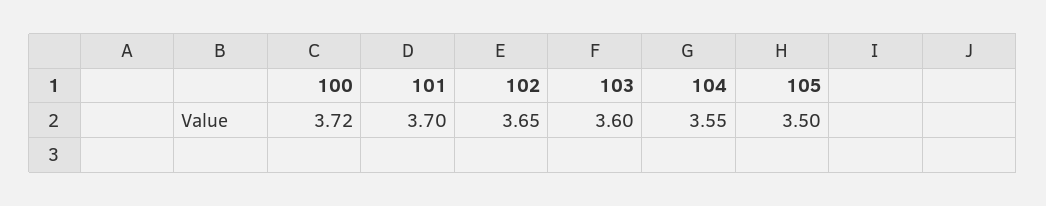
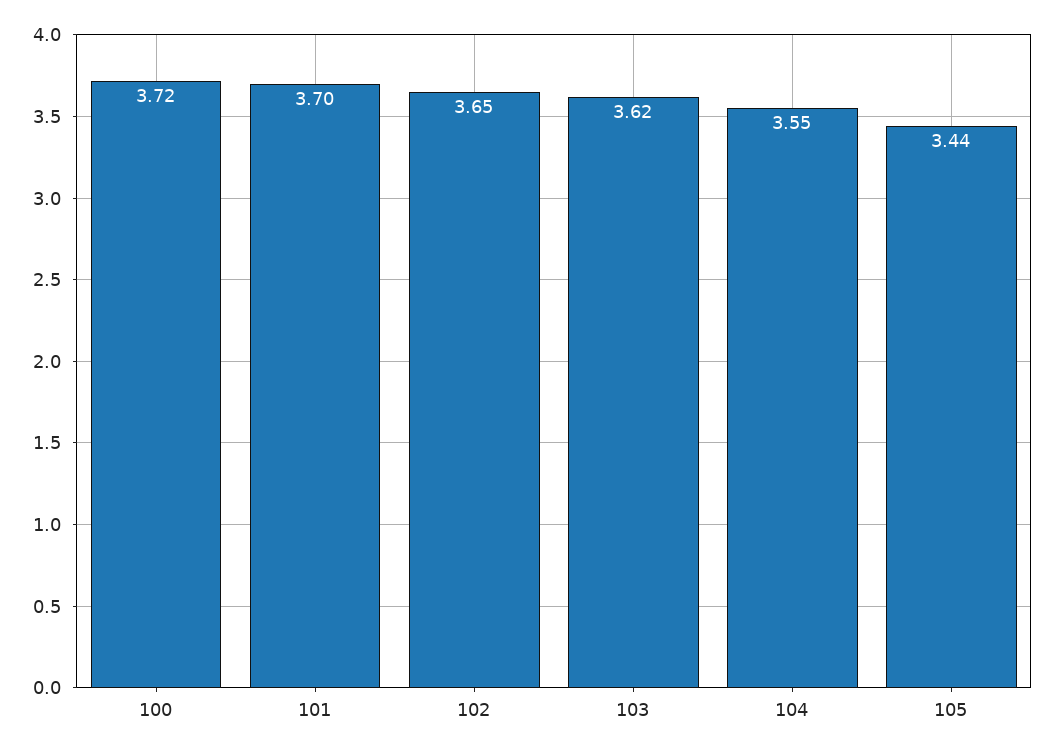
103: 3.6 -> 3.62
105: 3.5 -> 3.44

